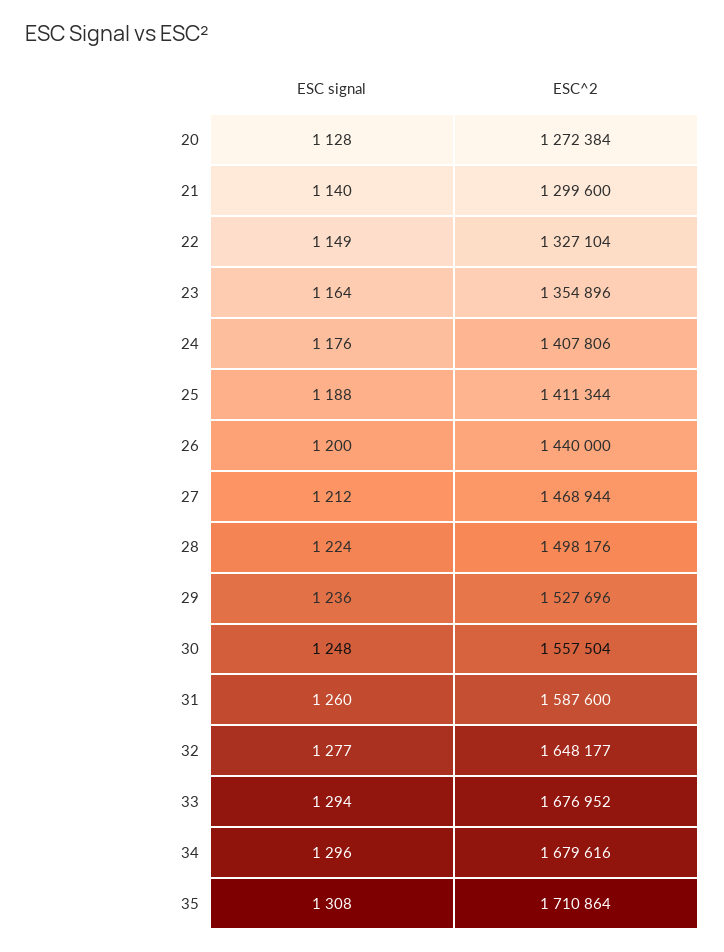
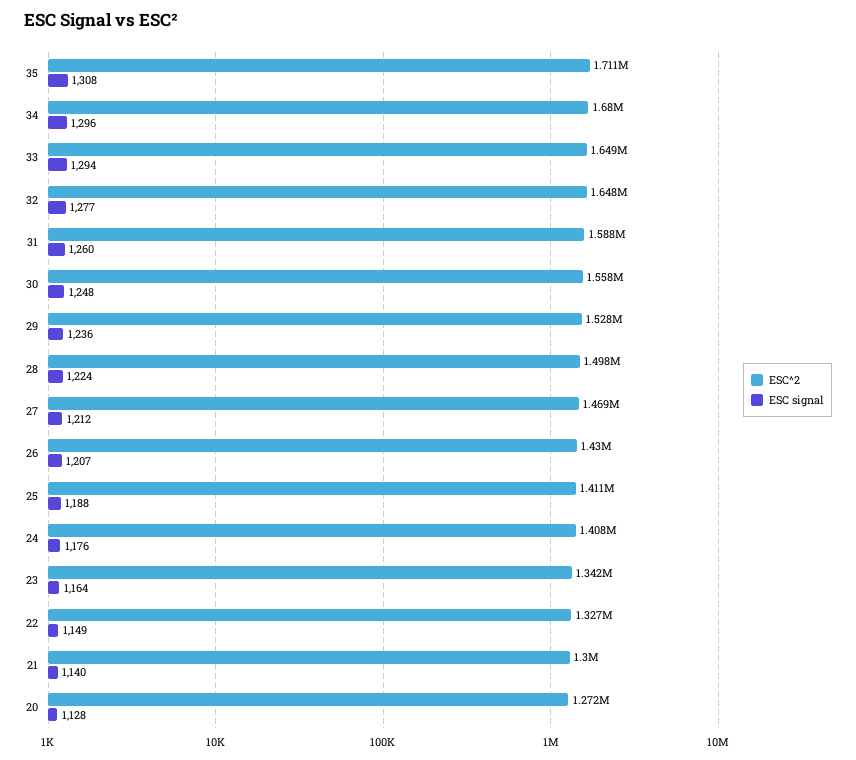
ESC^2, 23: 1354896 -> 1342000
ESC signal, 26: 1200 -> 1207
ESC^2, 26: 1440000 -> 1430000
ESC^2, 33: 1676952 -> 1649000

